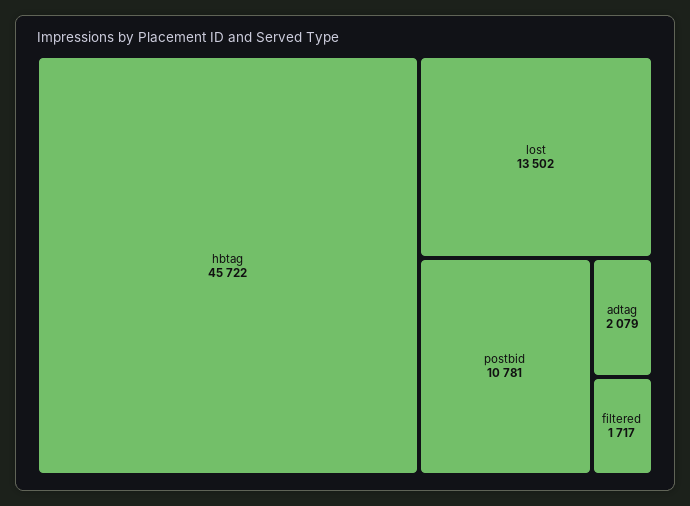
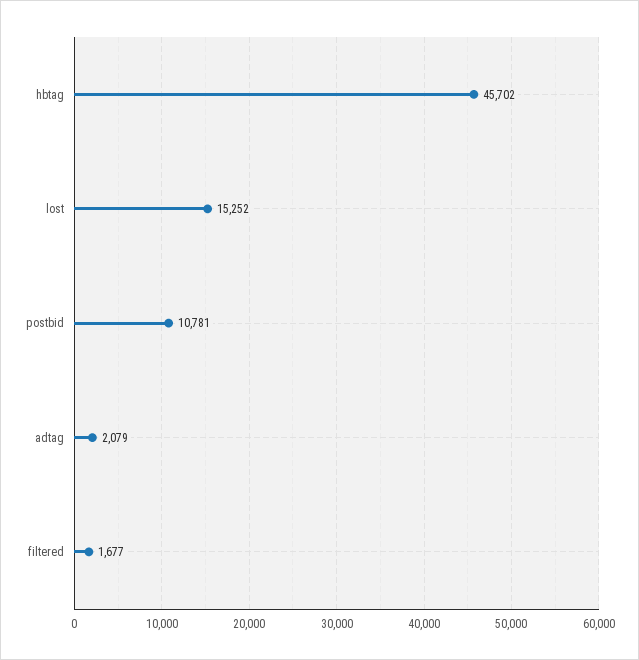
hbtag: 45722 -> 45702
lost: 13502 -> 15252
filtered: 1717 -> 1677

